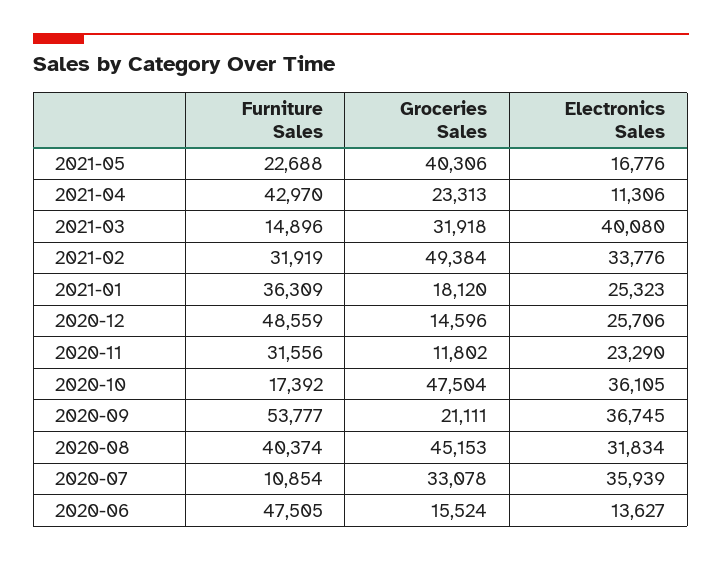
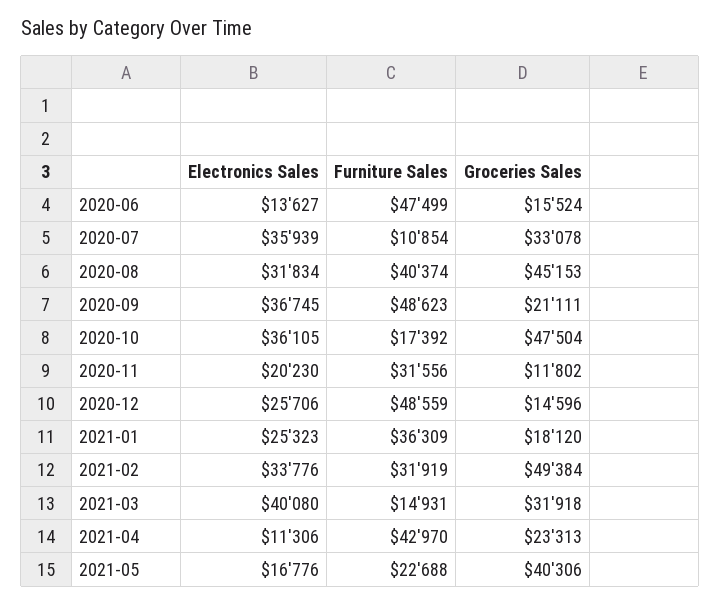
Furniture Sales, 2021-03: 14896 -> 14931
Electronics Sales, 2020-11: 23290 -> 20230
Furniture Sales, 2020-09: 53777 -> 48623
Furniture Sales, 2020-06: 47505 -> 47499

